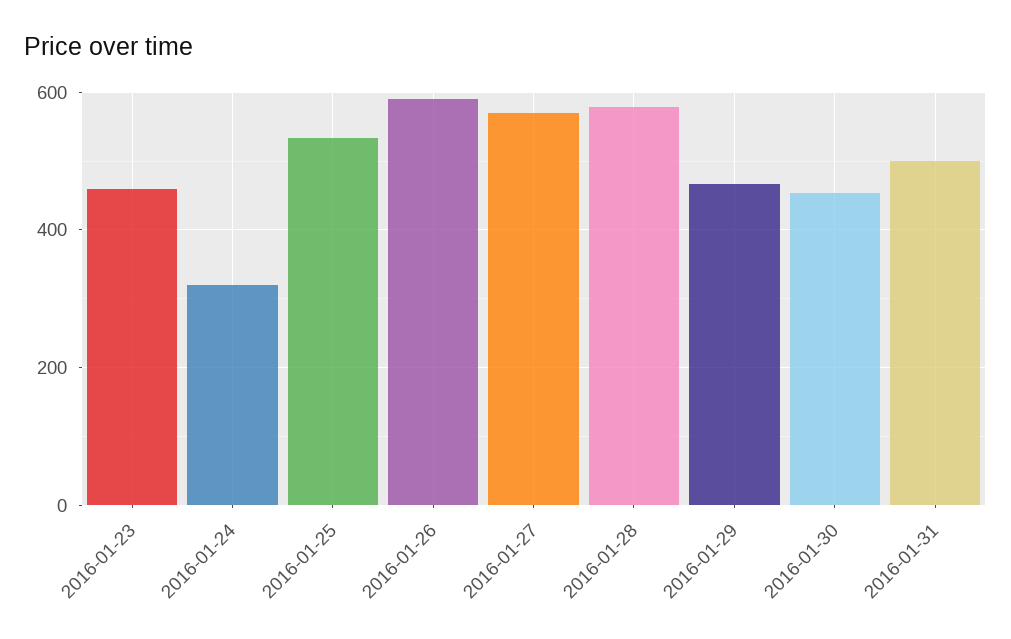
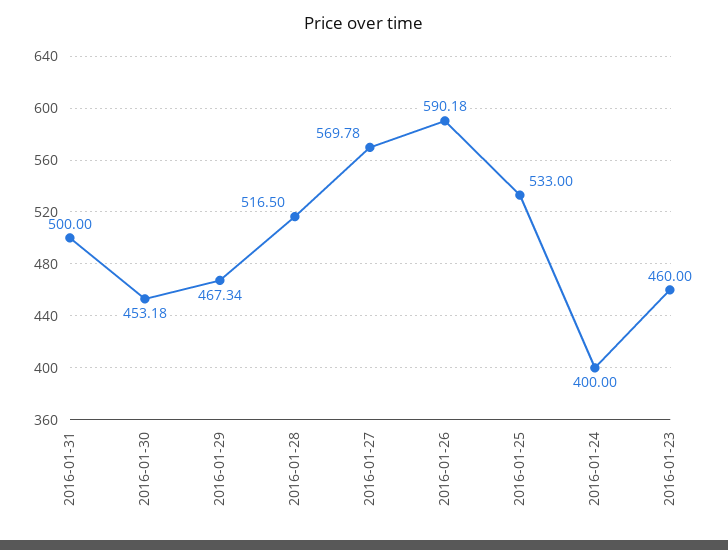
2016-01-24: 320 -> 400
2016-01-28: 580 -> 516.5

